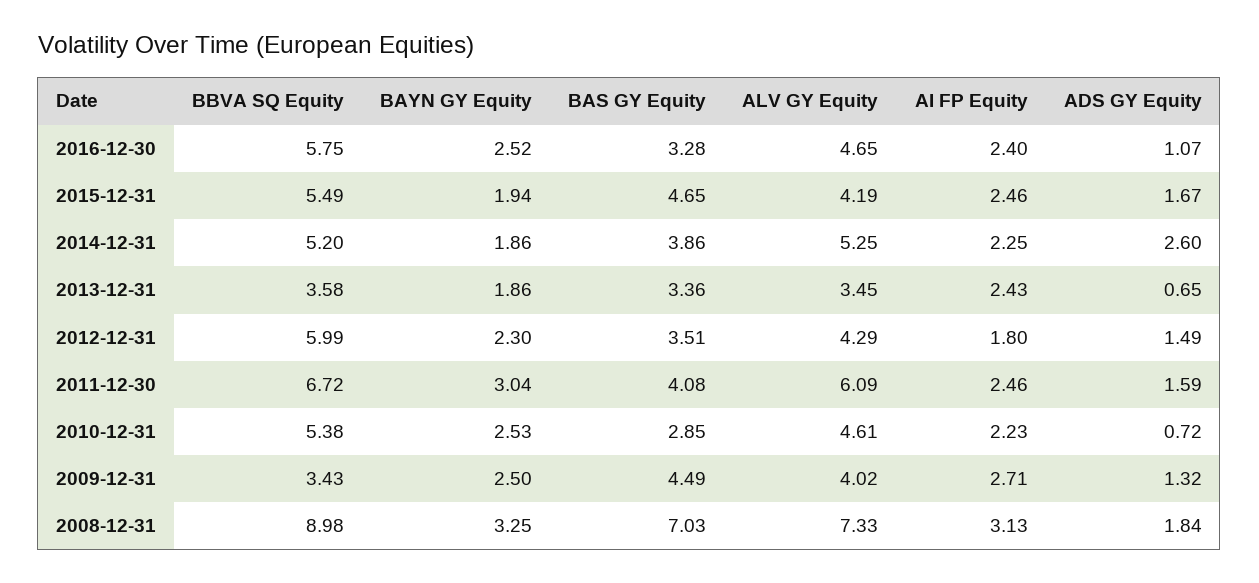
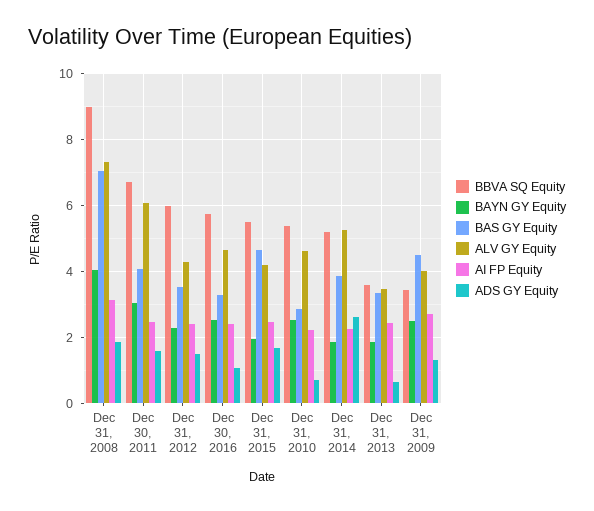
AI FP Equity, 2012-12-31: 1.8 -> 2.4
BAYN GY Equity, 2008-12-31: 3.25 -> 4

